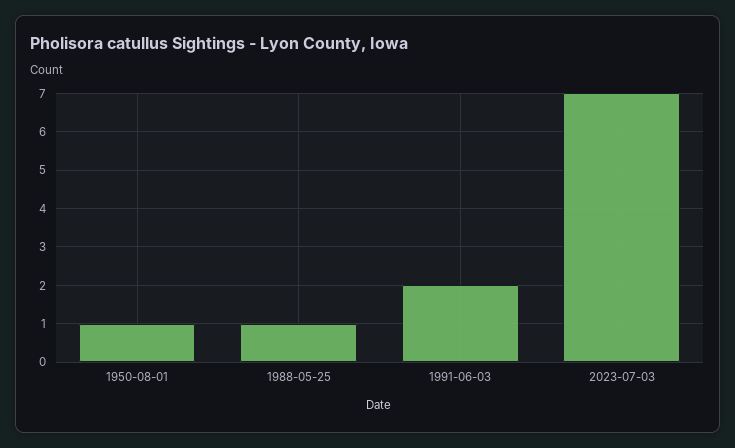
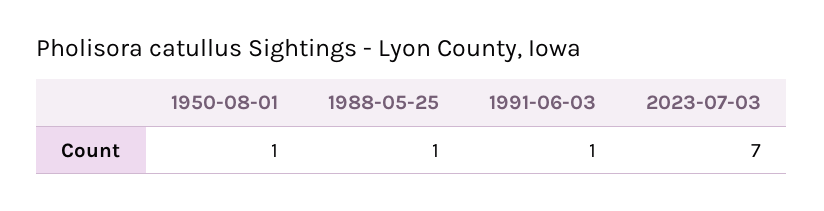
1991-06-03: 2 -> 1

